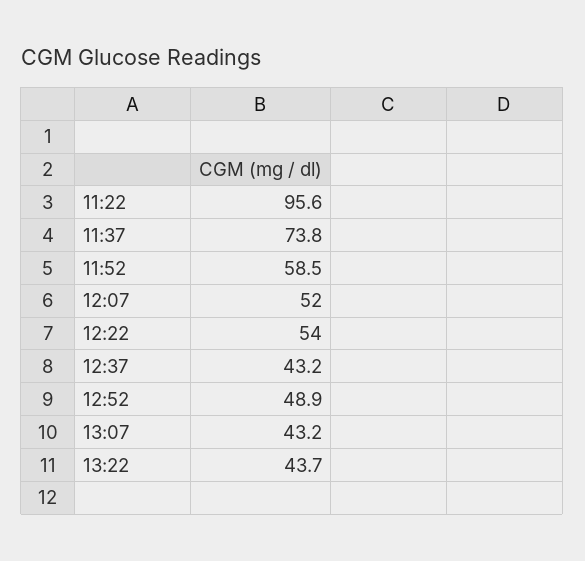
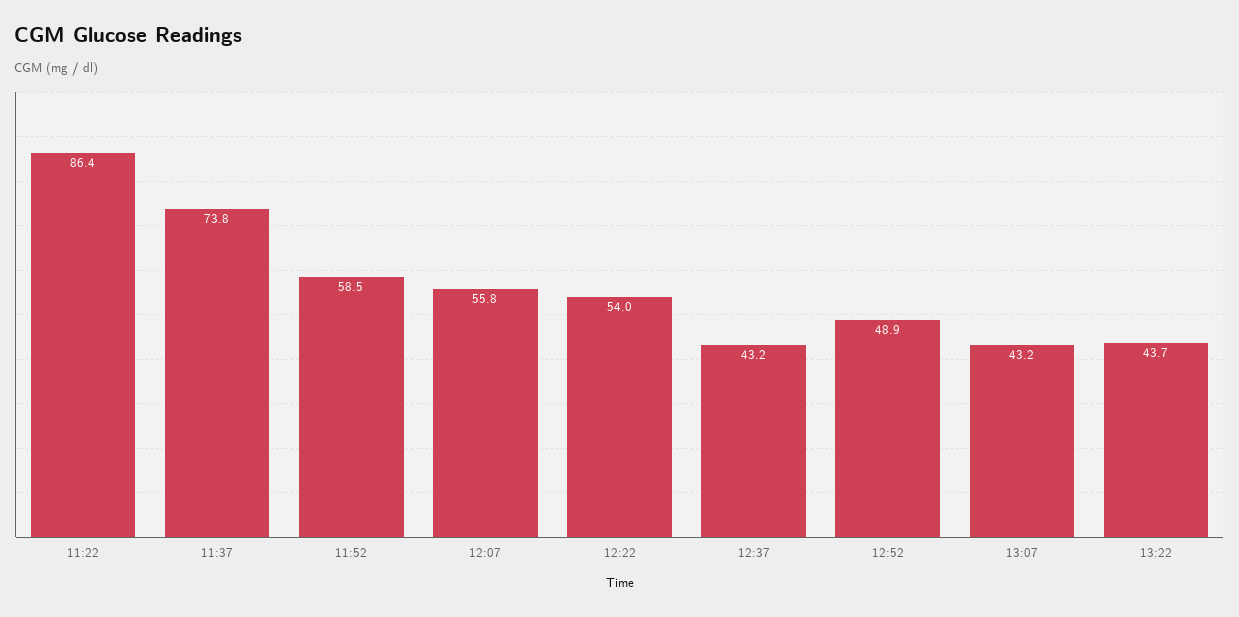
11:22: 95.6 -> 86.4
12:07: 52 -> 55.8

